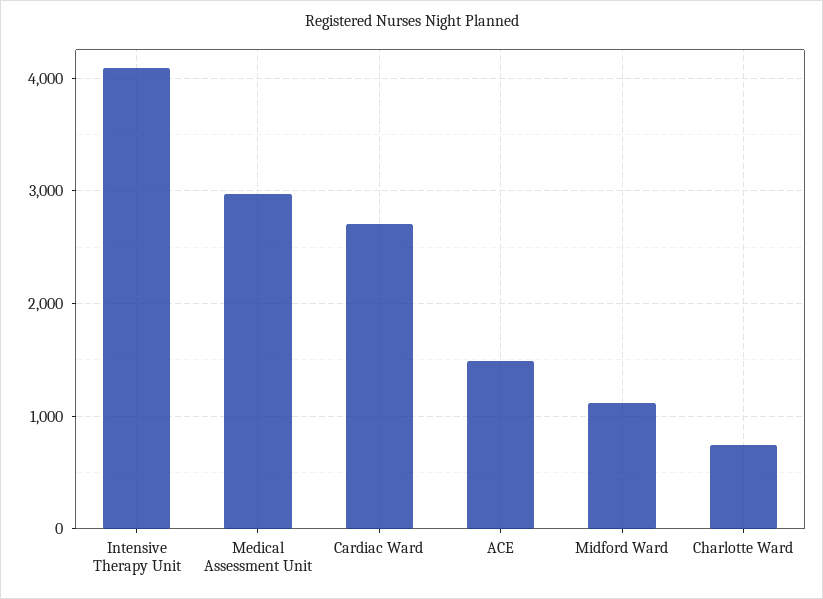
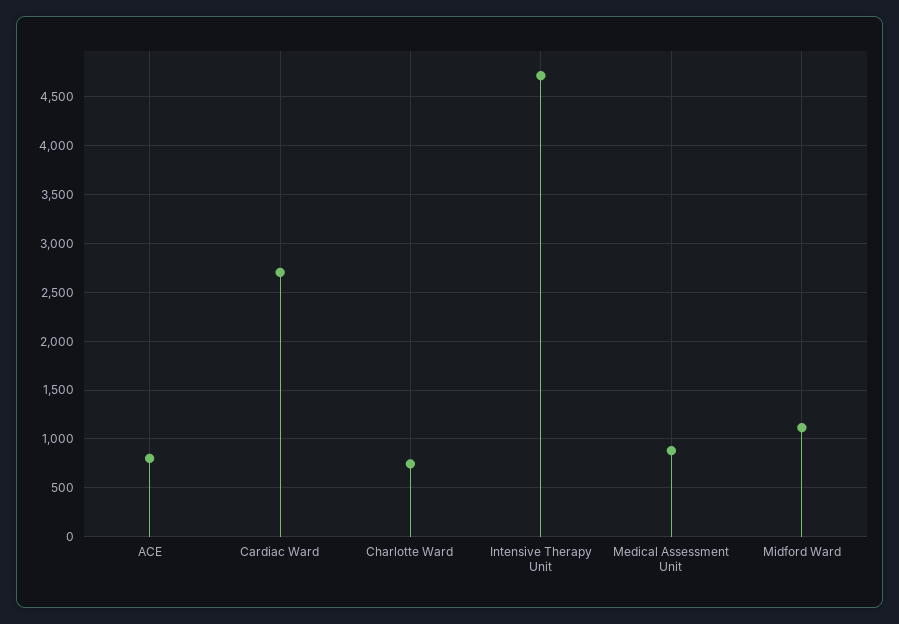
Intensive Therapy Unit: 4100 -> 4700
Medical Assessment Unit: 3000 -> 900
ACE: 1500 -> 800

